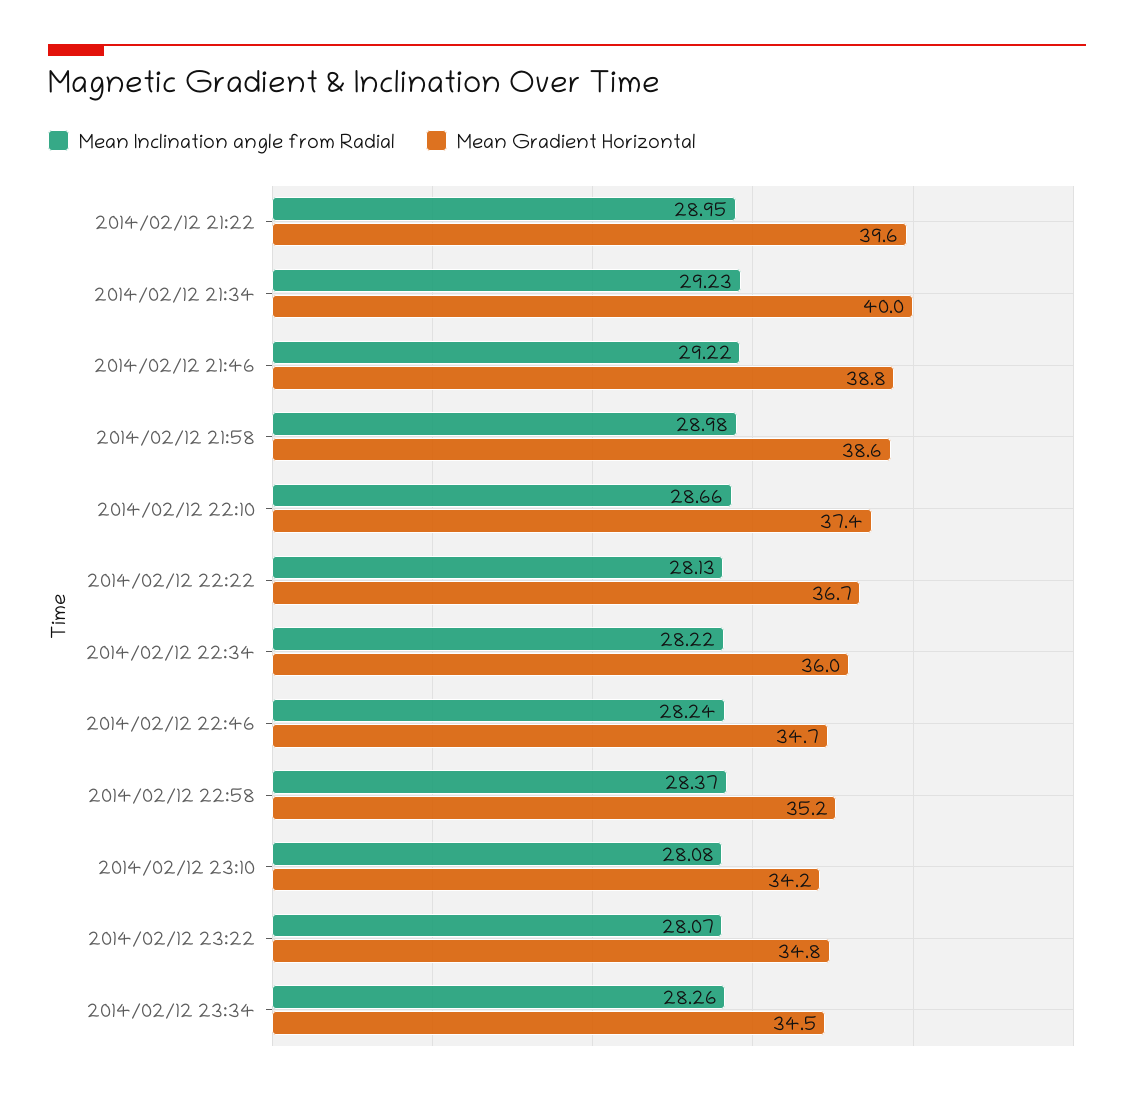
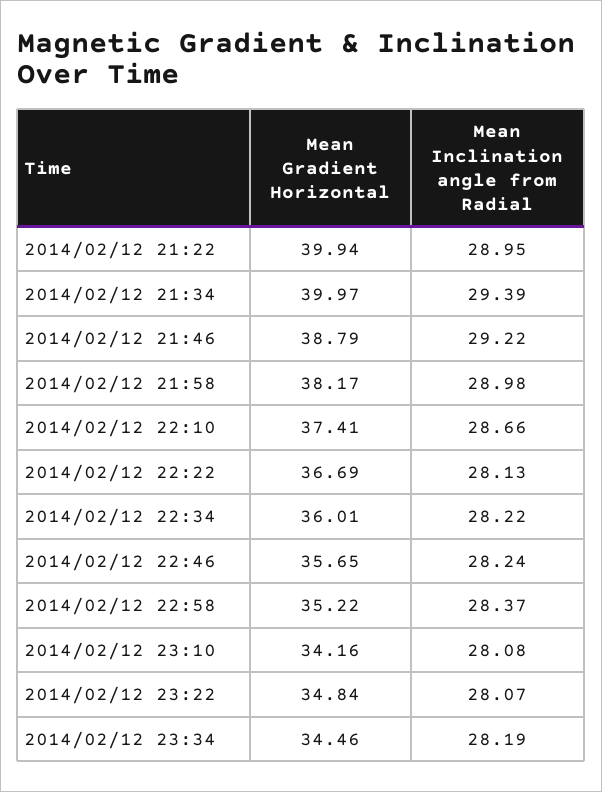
Mean Gradient Horizontal, 2014/02/12 21:22: 39.6 -> 39.94
Mean Inclination angle from Radial, 2014/02/12 21:34: 29.23 -> 29.39
Mean Gradient Horizontal, 2014/02/12 21:58: 38.6 -> 38.17
Mean Gradient Horizontal, 2014/02/12 22:46: 34.7 -> 35.65
Mean Inclination angle from Radial, 2014/02/12 23:34: 28.26 -> 28.19

